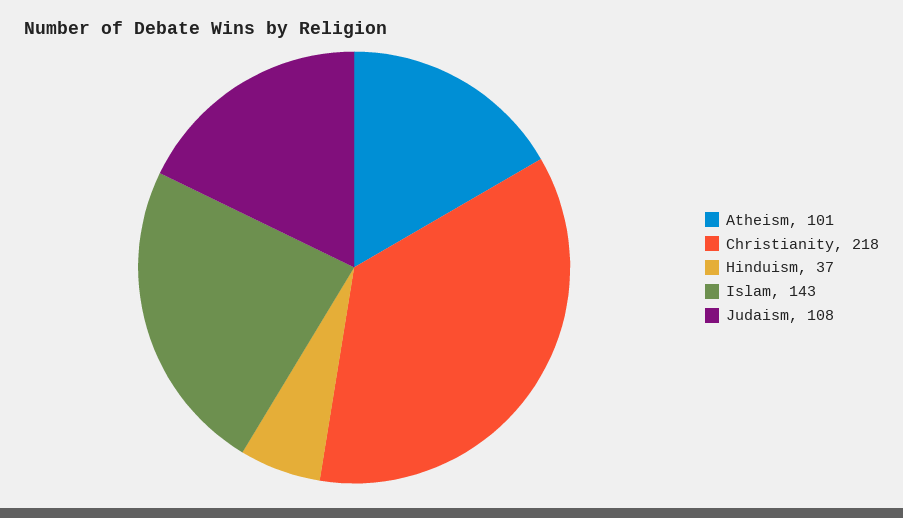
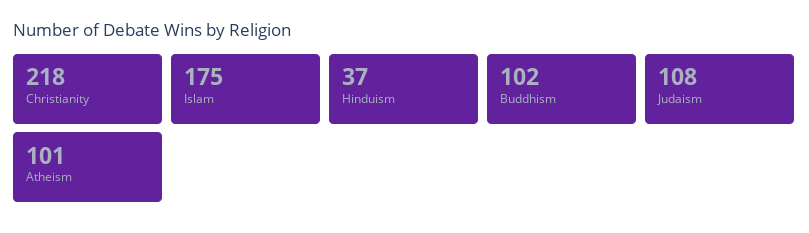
Islam: 143 -> 175
Buddhism: none -> 102

